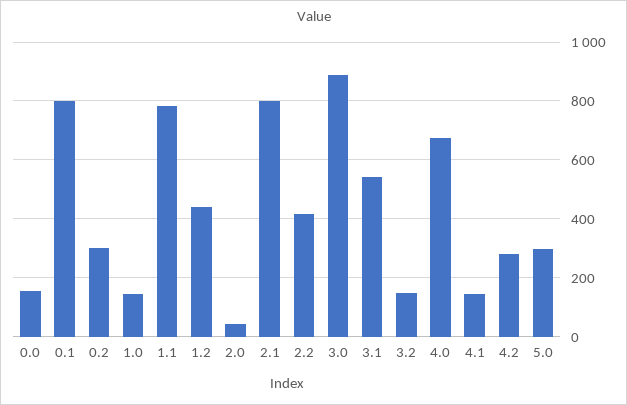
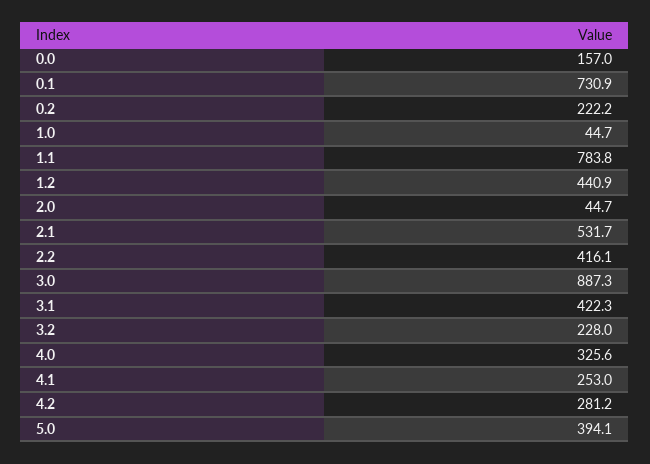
0.1: 800 -> 730.9
0.2: 300 -> 222.2
1.0: 150 -> 44.7
2.1: 800 -> 531.7
3.1: 550 -> 422.3
3.2: 150 -> 228
4.0: 675 -> 325.6
4.1: 150 -> 253
5.0: 300 -> 394.1

